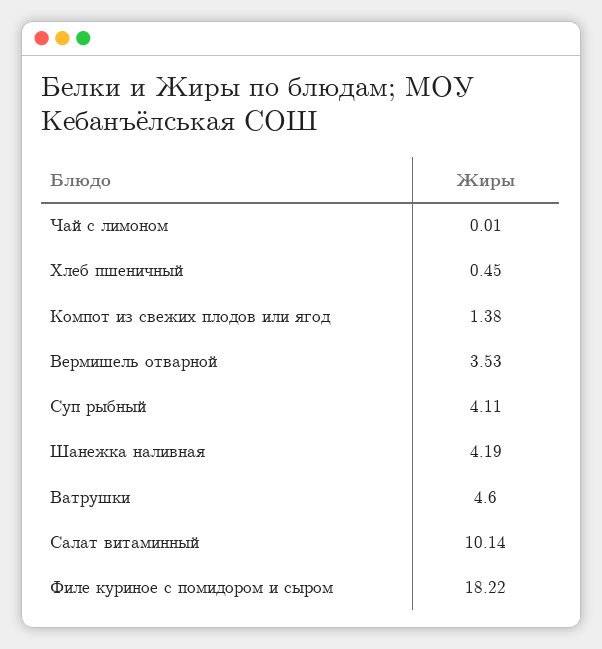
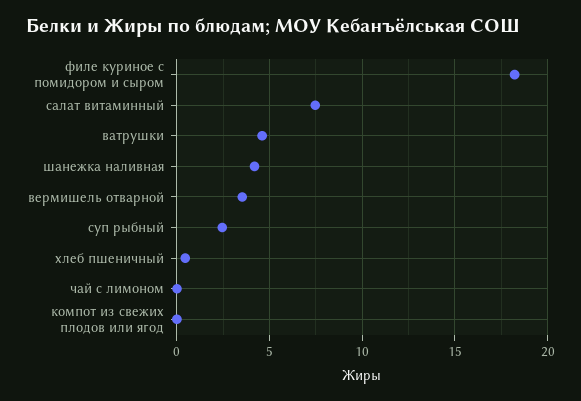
Компот из свежих плодов или ягод: 1.38 -> 0
Суп рыбный: 4.11 -> 2.5
Салат витаминный: 10.14 -> 7.5

